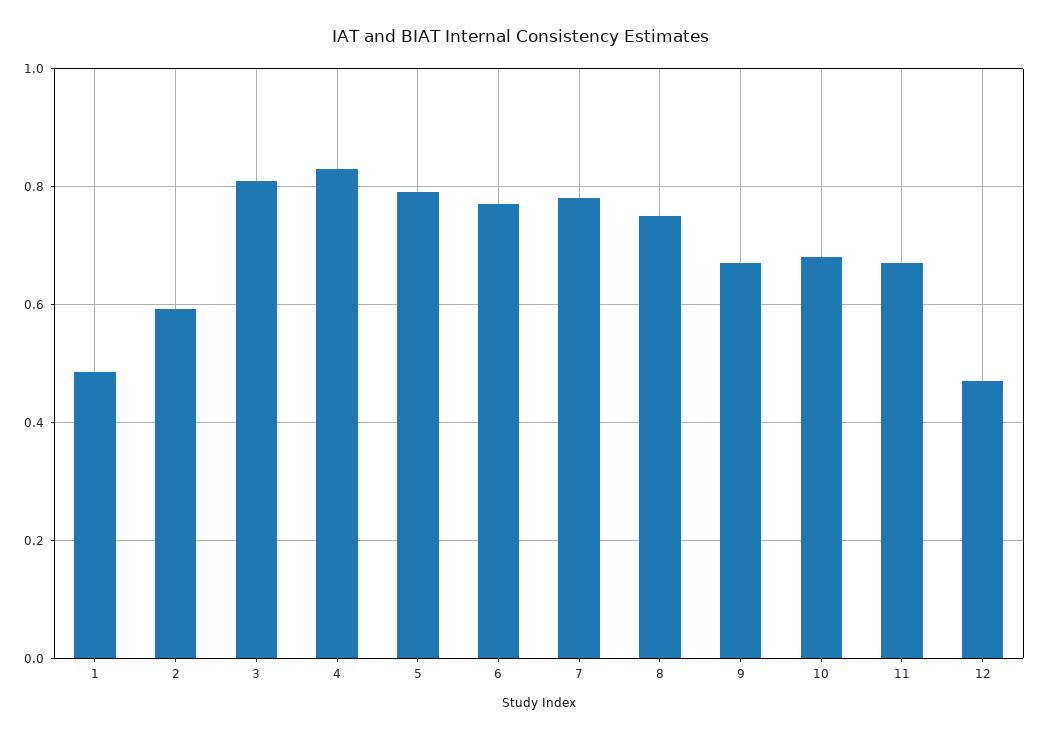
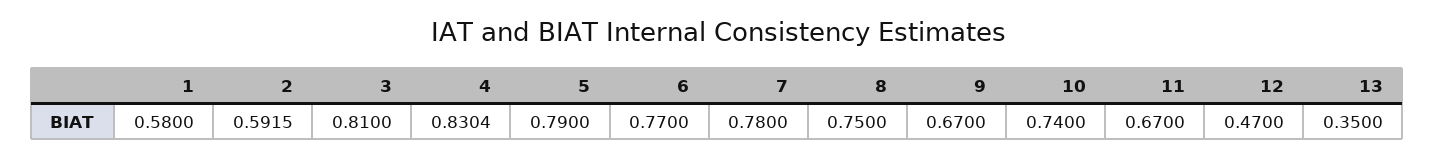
1: 0.48 -> 0.58
10: 0.68 -> 0.74
13: none -> 0.35

